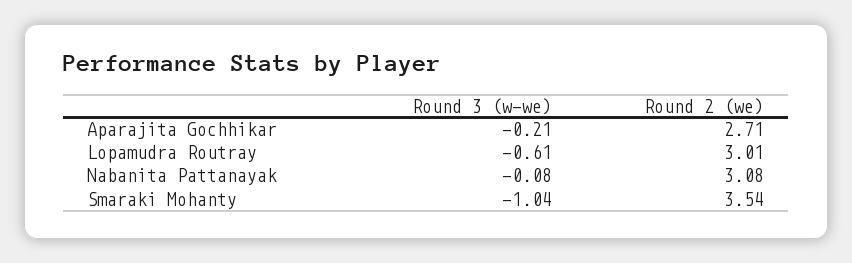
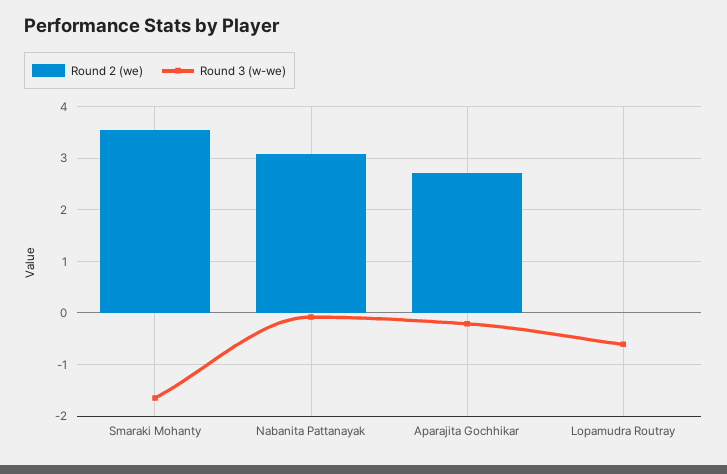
Round 2 (we), Lopamudra Routray: 3.01 -> 0
Round 3 (w-we), Smaraki Mohanty: -1.04 -> -1.6

